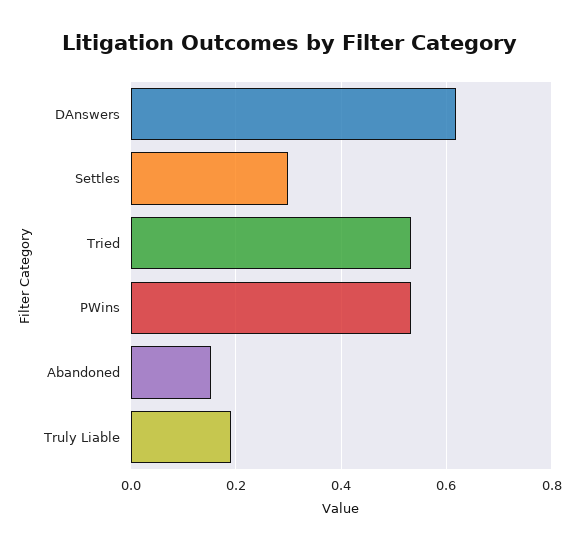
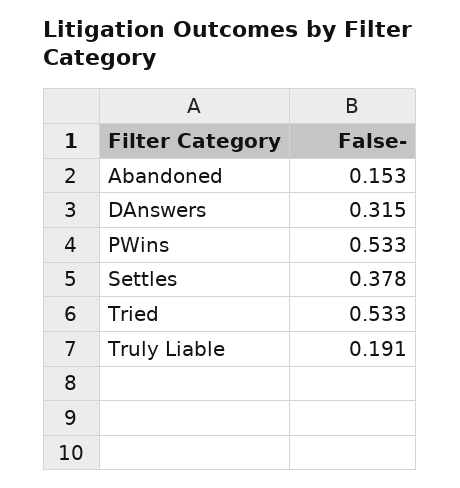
DAnswers: 0.62 -> 0.315
Settles: 0.3 -> 0.378

